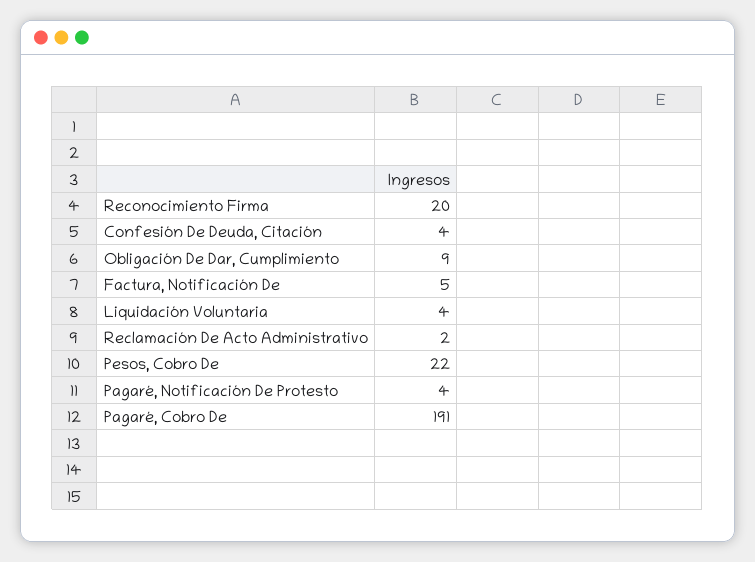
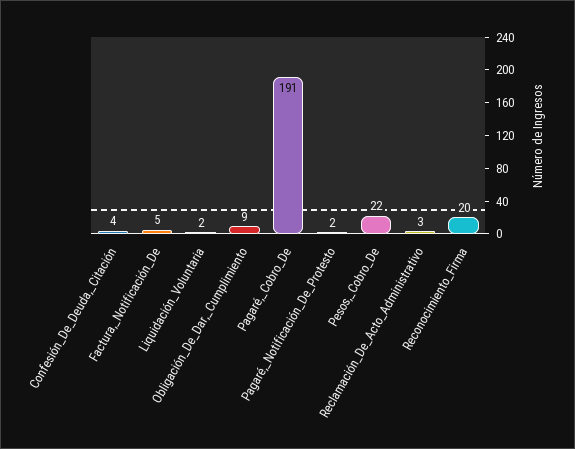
Liquidación Voluntaria: 4 -> 2
Reclamación De Acto Administrativo: 2 -> 3
Pagaré, Notificación De Protesto: 4 -> 2

